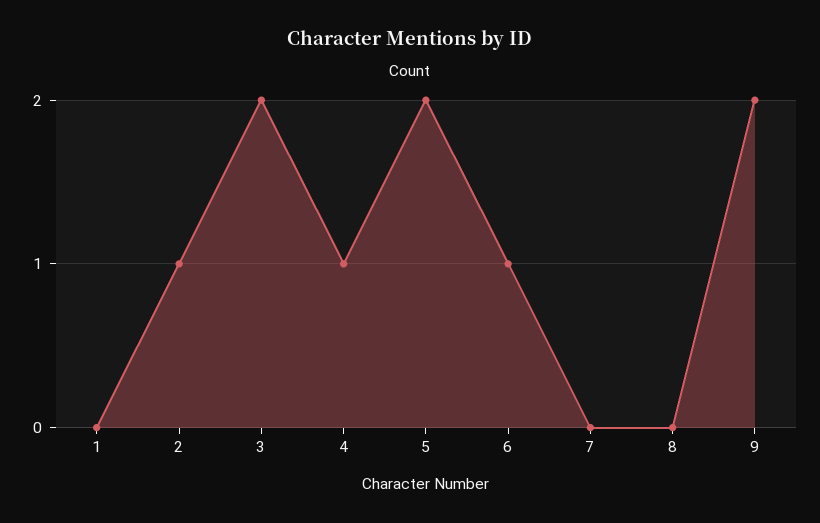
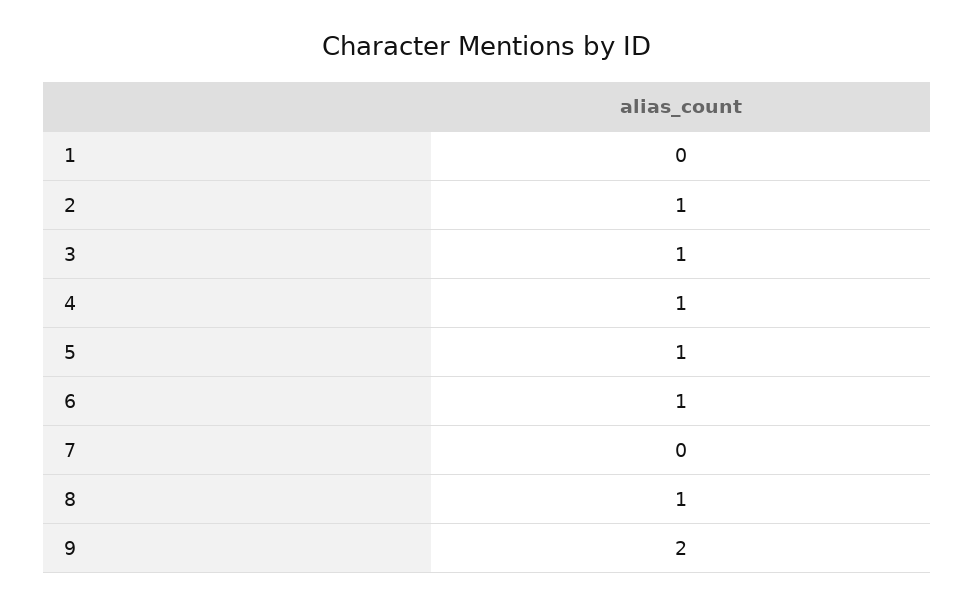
3: 2 -> 1
5: 2 -> 1
8: 0 -> 1

